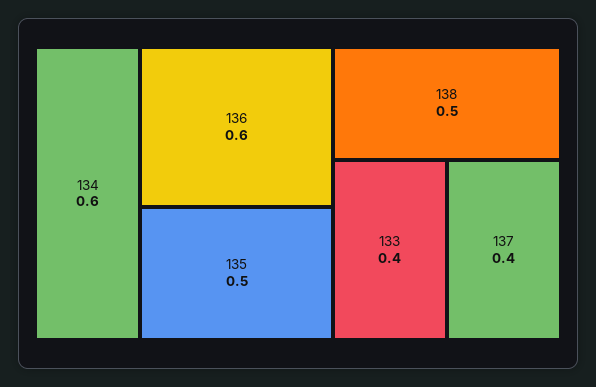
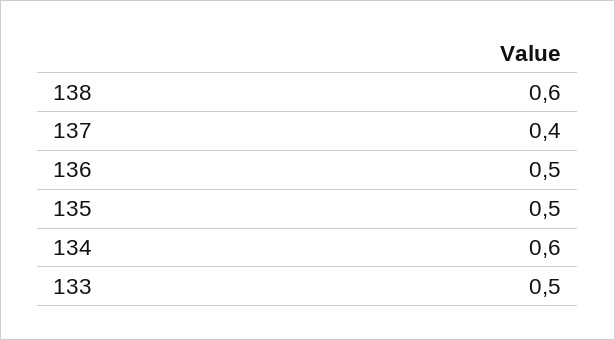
136: 0.6 -> 0.5
138: 0.5 -> 0.6
133: 0.4 -> 0.5

